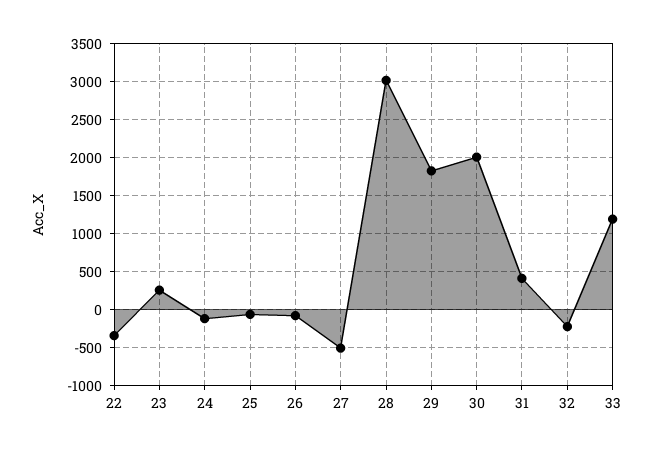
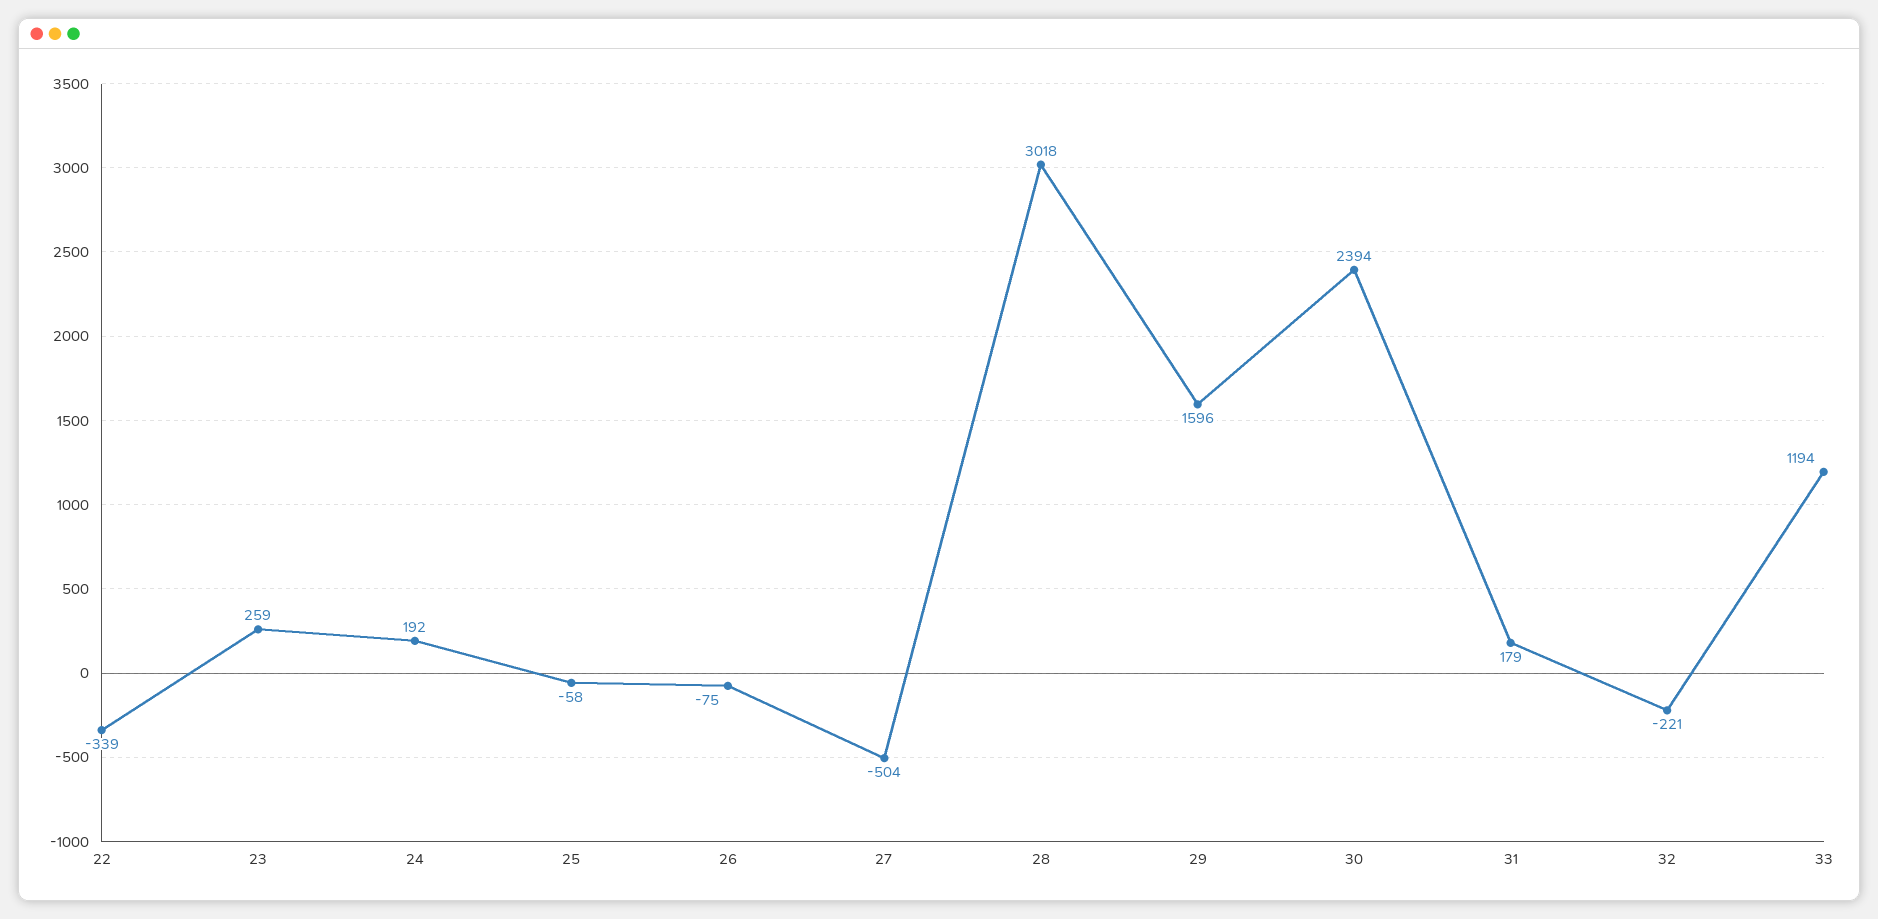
24: -100 -> 192
29: 1800 -> 1596
30: 2000 -> 2394
31: 400 -> 179

